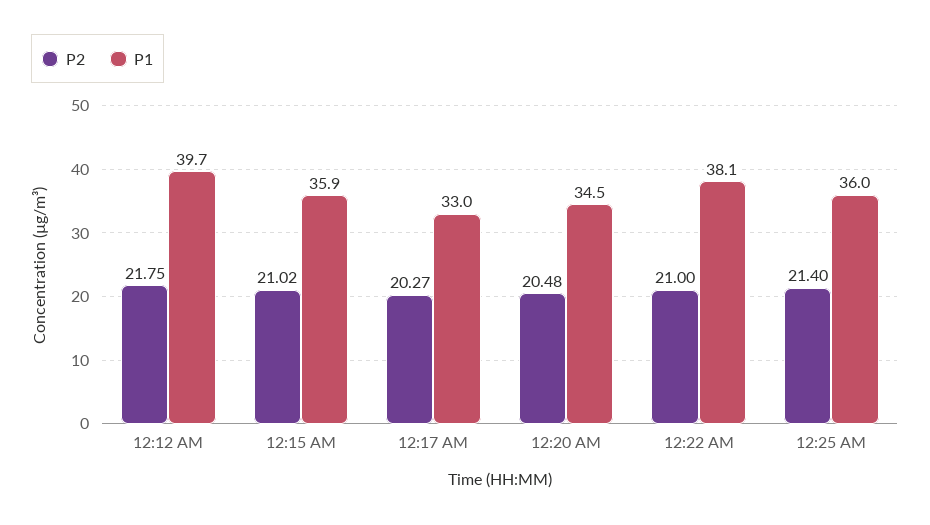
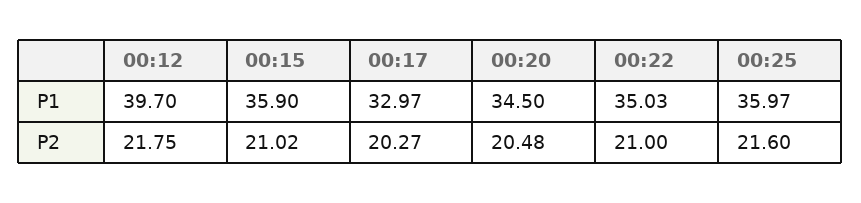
P1, 12:22 AM: 38.1 -> 35.03
P2, 12:25 AM: 21.4 -> 21.6

